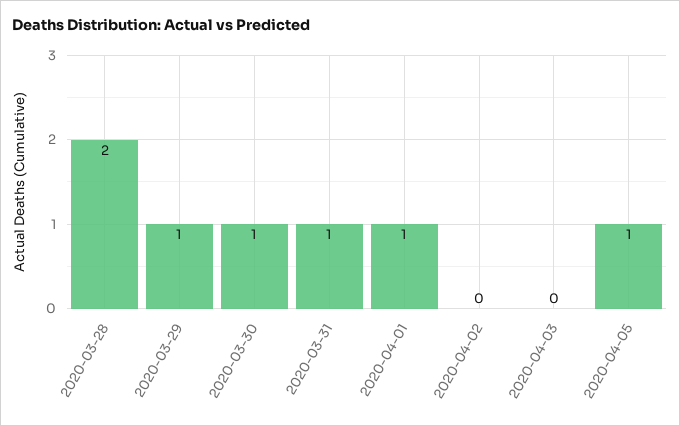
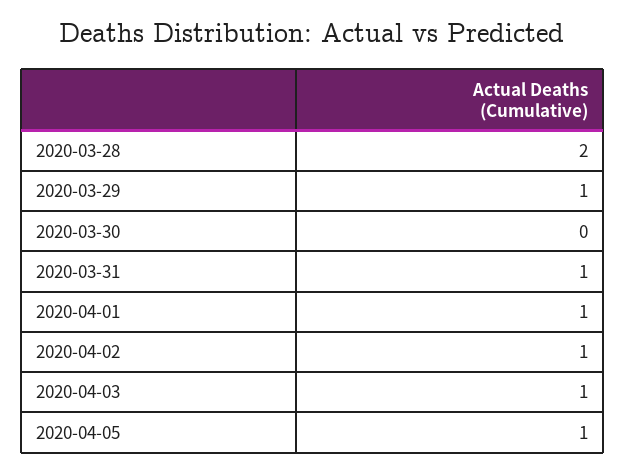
2020-03-30: 1 -> 0
2020-04-02: 0 -> 1
2020-04-03: 0 -> 1

